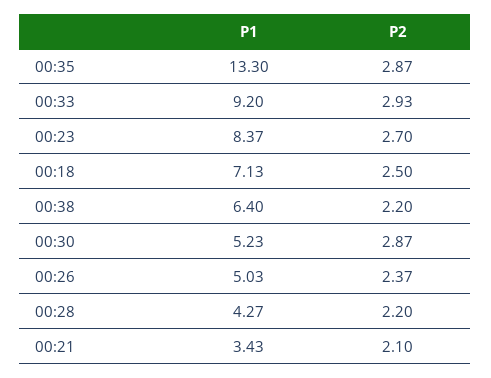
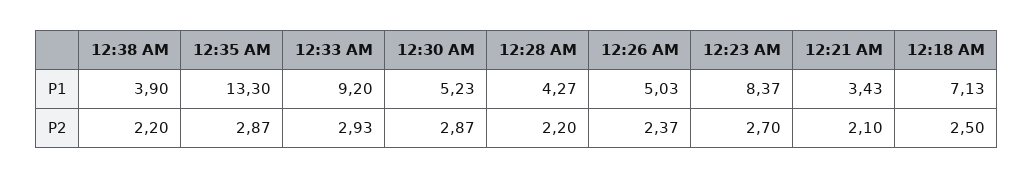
P1, 00:38: 6.4 -> 3.9

